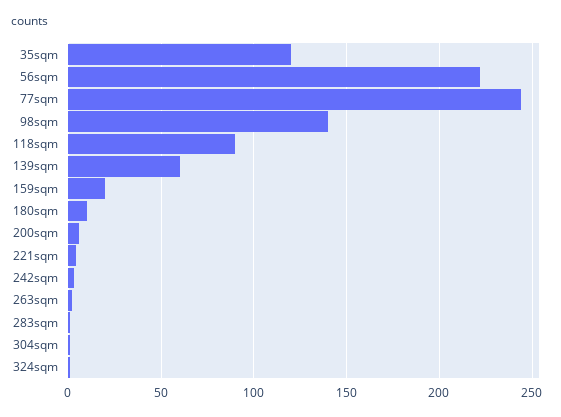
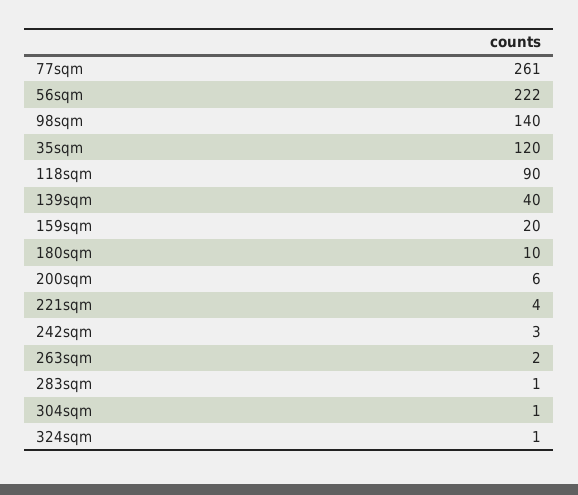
77sqm: 245 -> 261
139sqm: 60 -> 40

